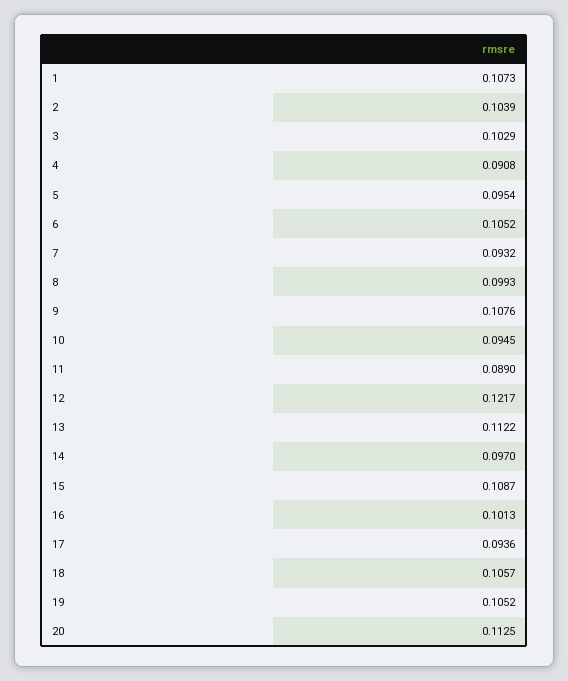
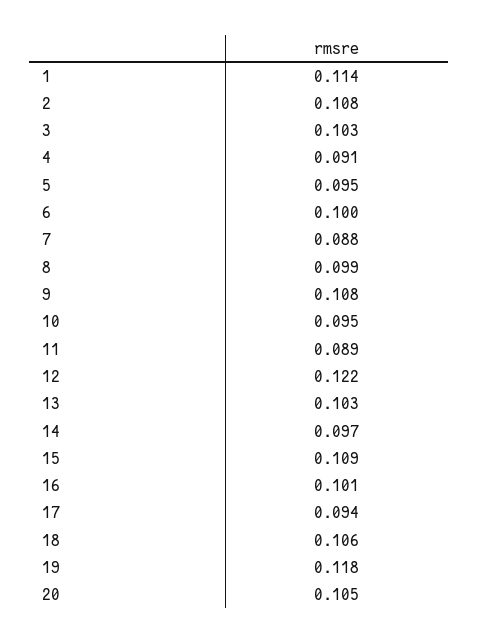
1: 0.1073 -> 0.114
2: 0.1039 -> 0.108
6: 0.1052 -> 0.1
7: 0.0932 -> 0.088
13: 0.1122 -> 0.103
19: 0.1052 -> 0.118
20: 0.1125 -> 0.105

